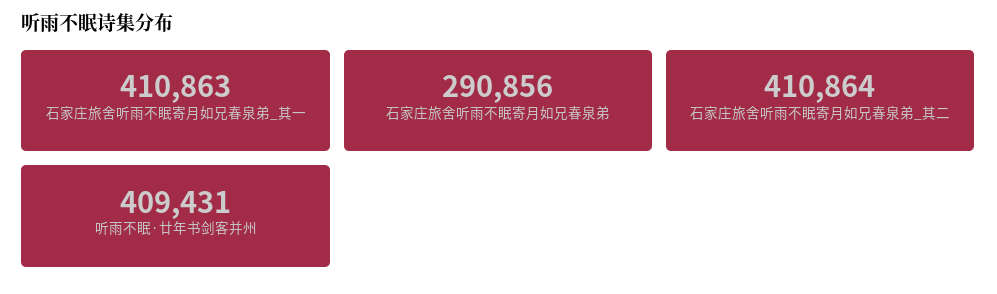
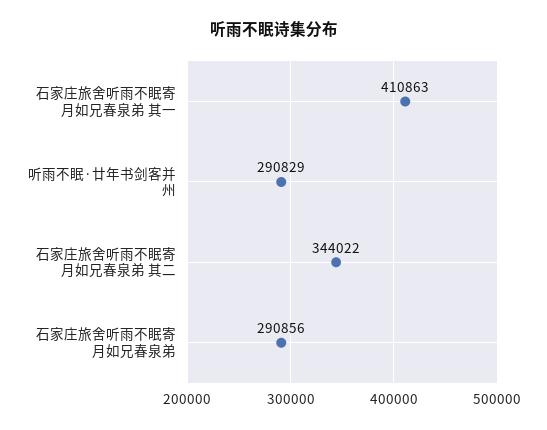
石家庄旅舍听雨不眠寄月如兄春泉弟_其二: 410864 -> 344022
听雨不眠·廿年书剑客并州: 409431 -> 290829

